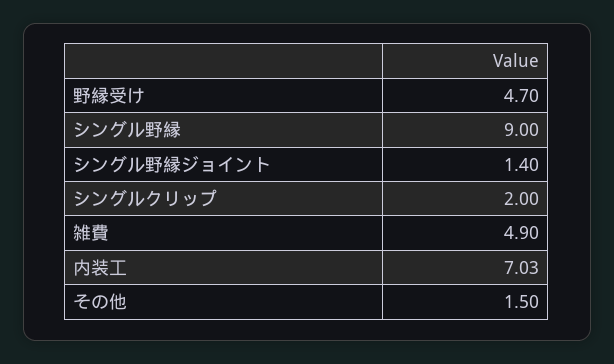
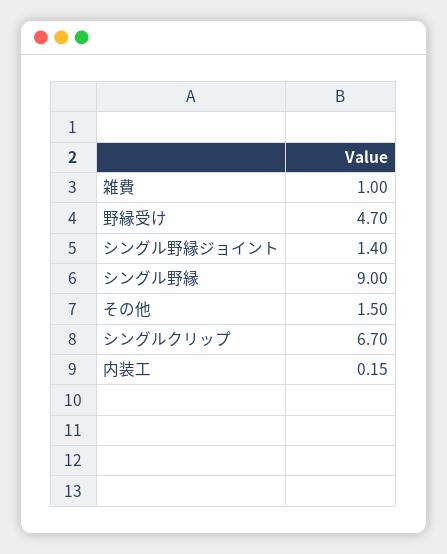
シングルクリップ: 2 -> 6.7
雑費: 4.9 -> 1
内装工: 7.03 -> 0.15

